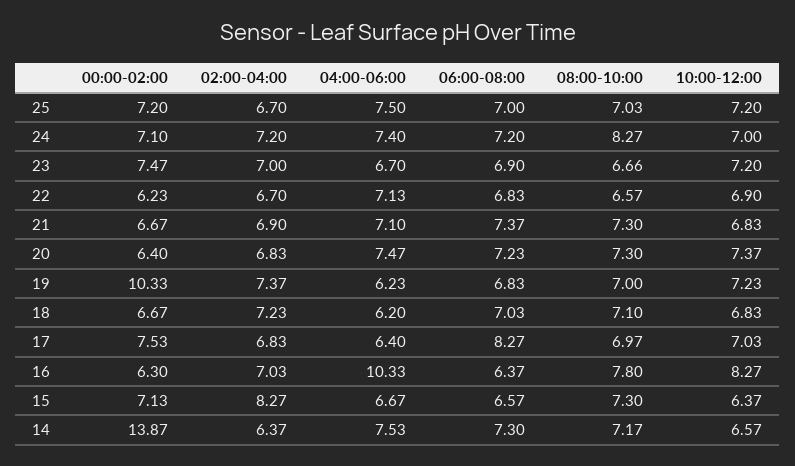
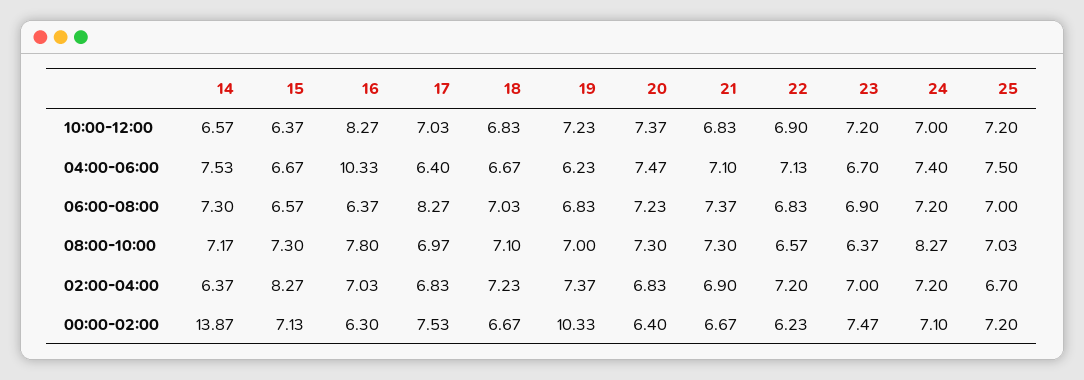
08:00-10:00, 23: 6.66 -> 6.37
02:00-04:00, 22: 6.7 -> 7.2
04:00-06:00, 18: 6.2 -> 6.67

